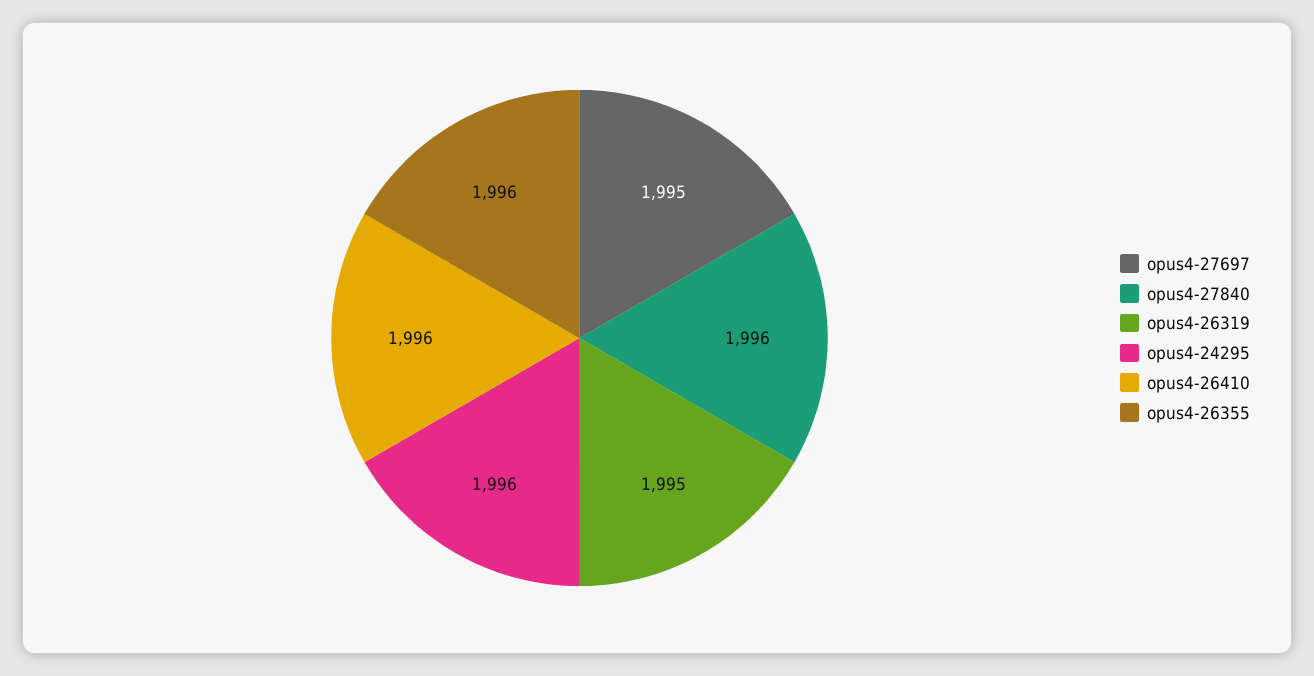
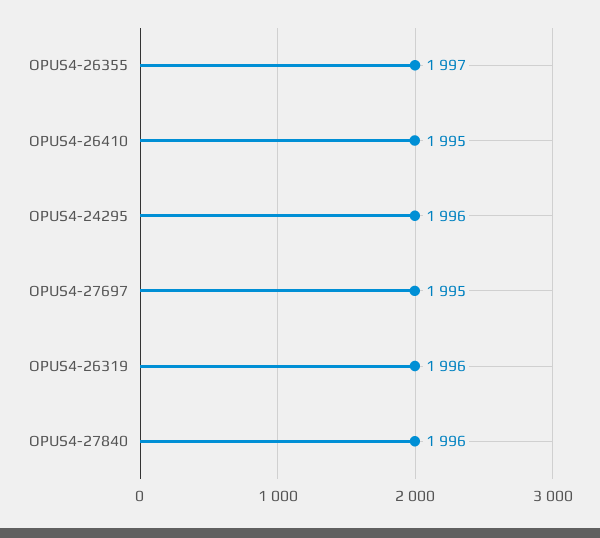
opus4-26319: 1995 -> 1996
opus4-26410: 1996 -> 1995
opus4-26355: 1996 -> 1997

